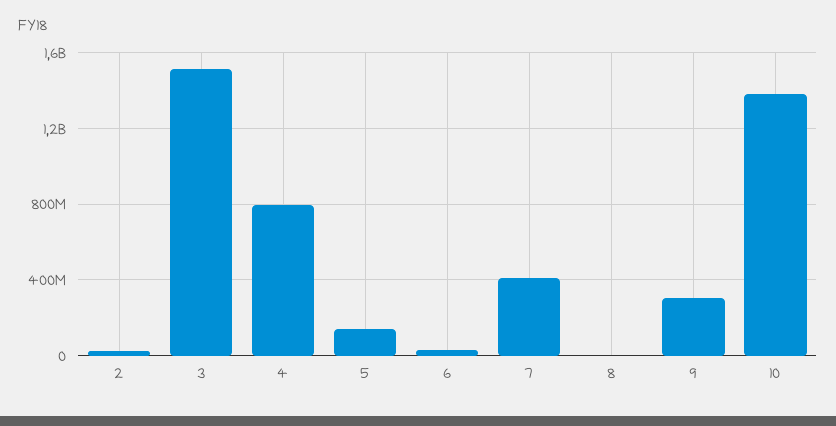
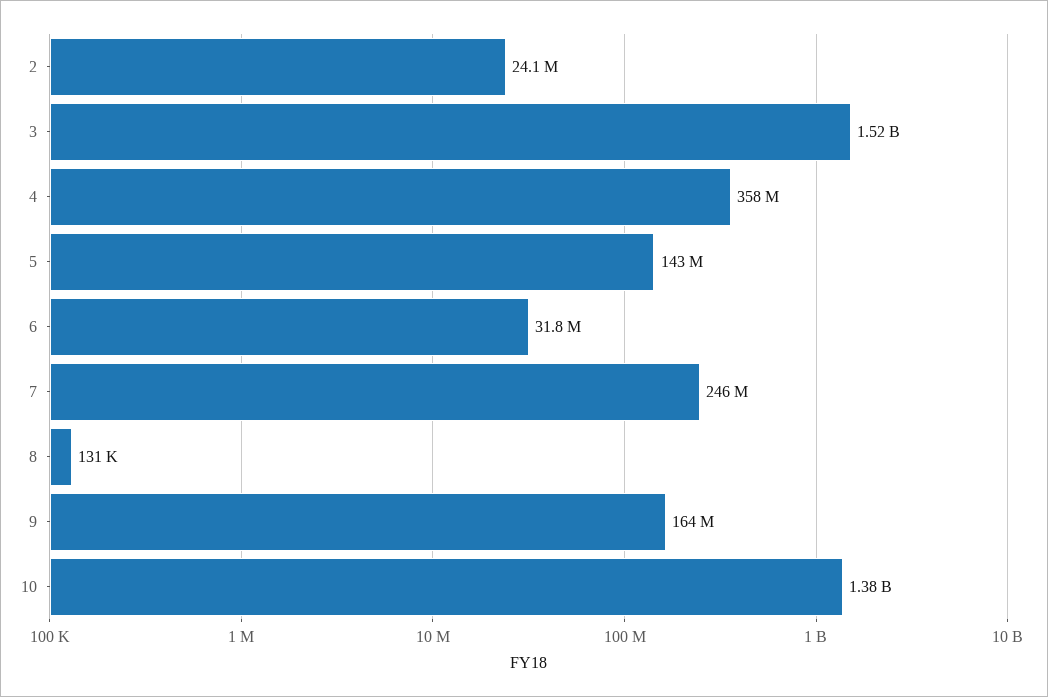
4: 800000000 -> 358000000
7: 400000000 -> 246000000
9: 300000000 -> 164000000

